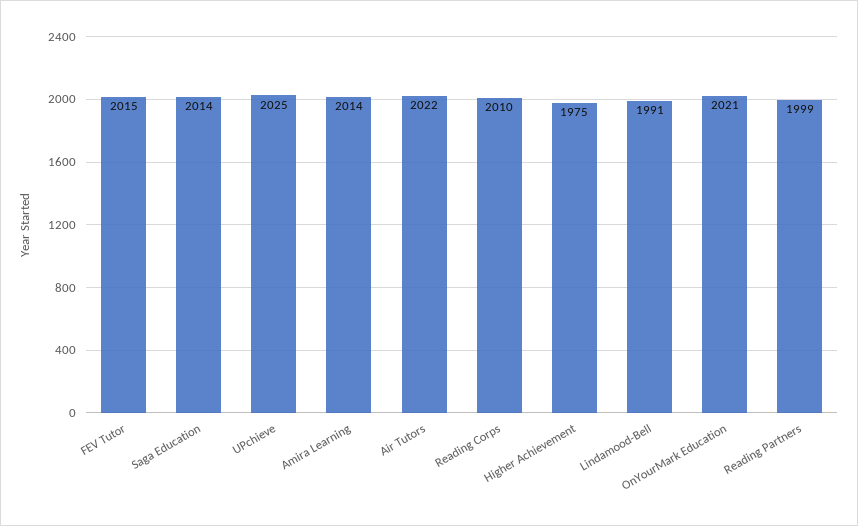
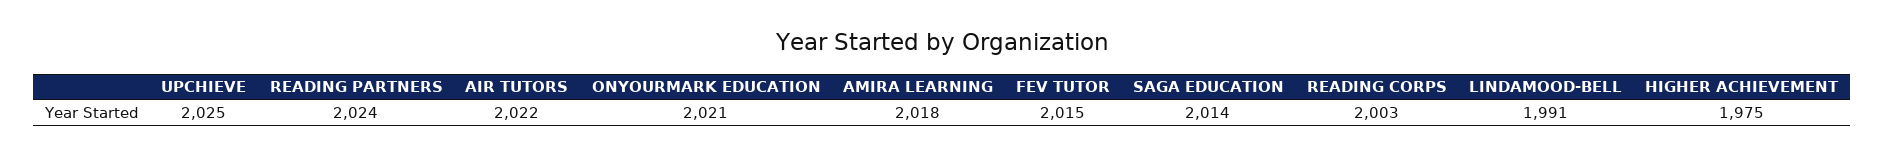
Amira Learning: 2014 -> 2018
Reading Corps: 2010 -> 2003
Reading Partners: 1999 -> 2024

